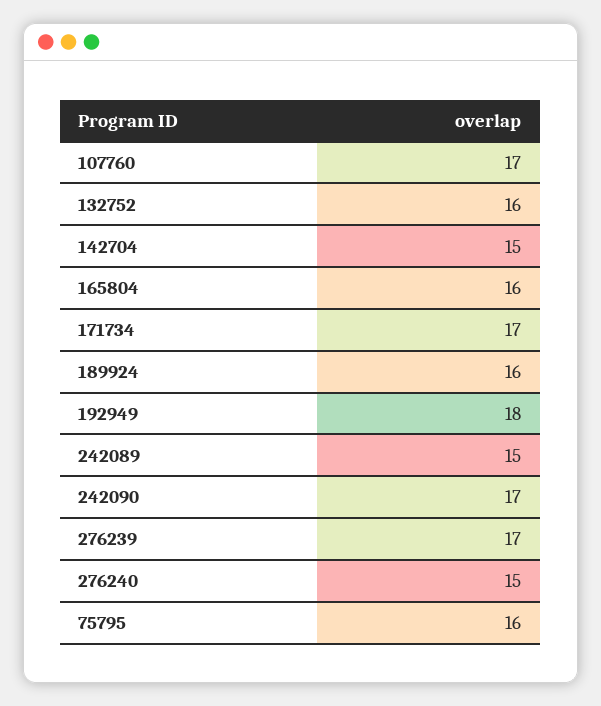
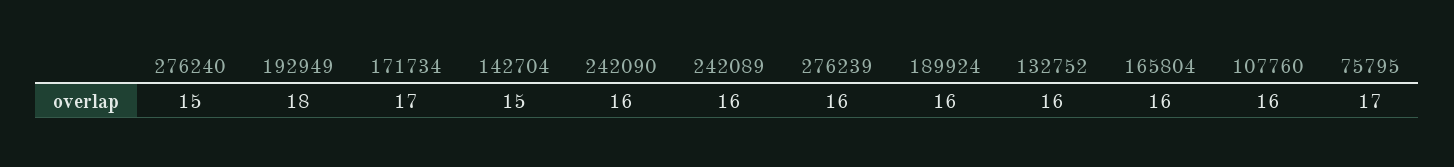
107760: 17 -> 16
242089: 15 -> 16
242090: 17 -> 16
276239: 17 -> 16
75795: 16 -> 17

